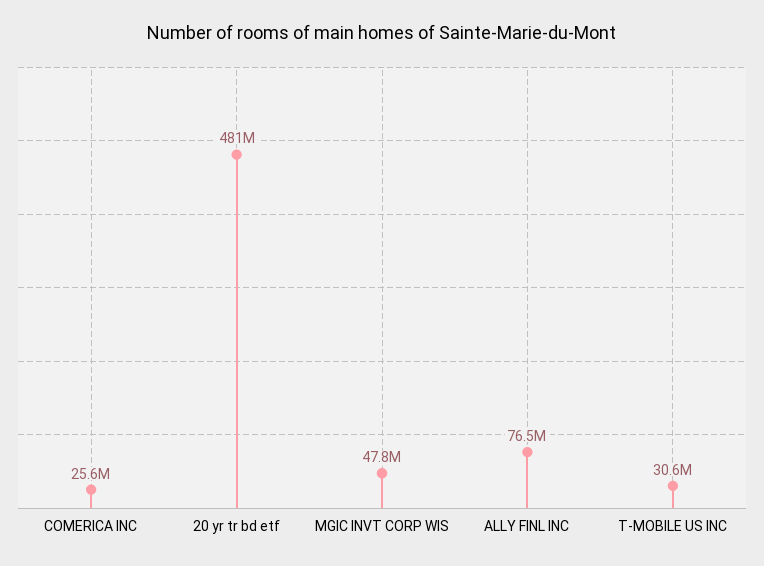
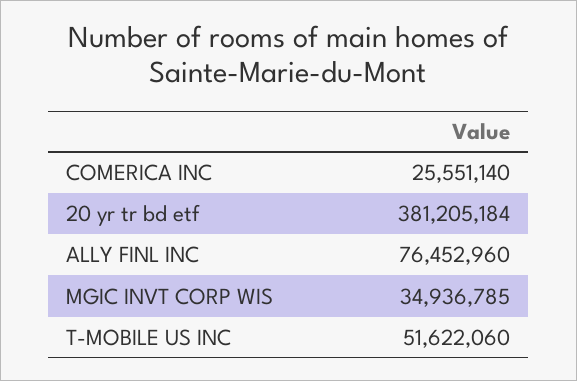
20 yr tr bd etf: 481000000 -> 381205184
MGIC INVT CORP WIS: 47800000 -> 34936785
T-MOBILE US INC: 30600000 -> 51622060

